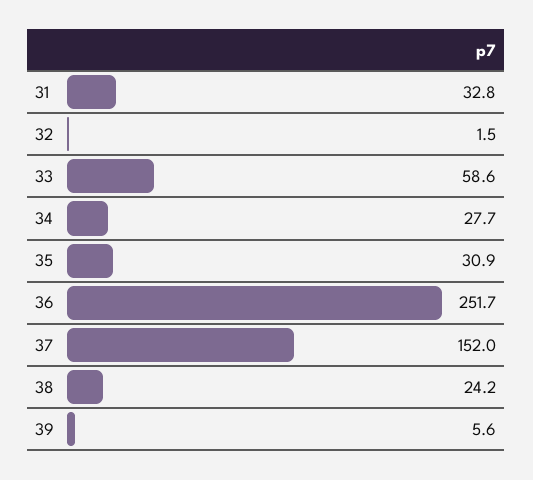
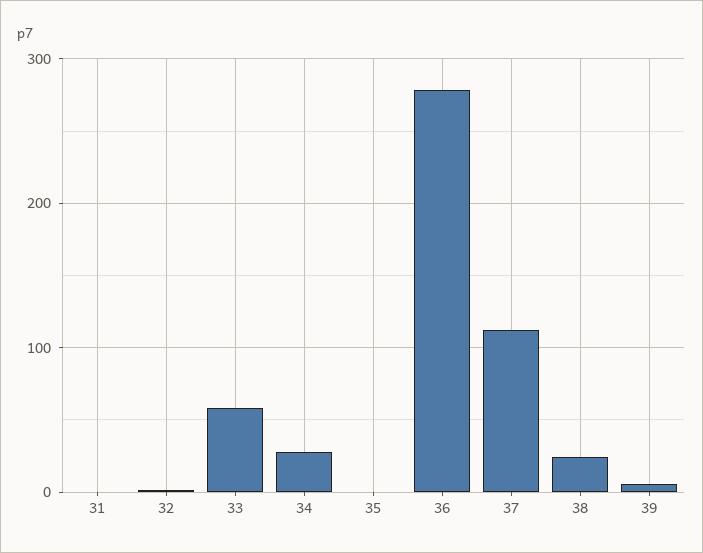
31: 32.8 -> 0
35: 30.9 -> 0
36: 251.7 -> 280
37: 152 -> 110

